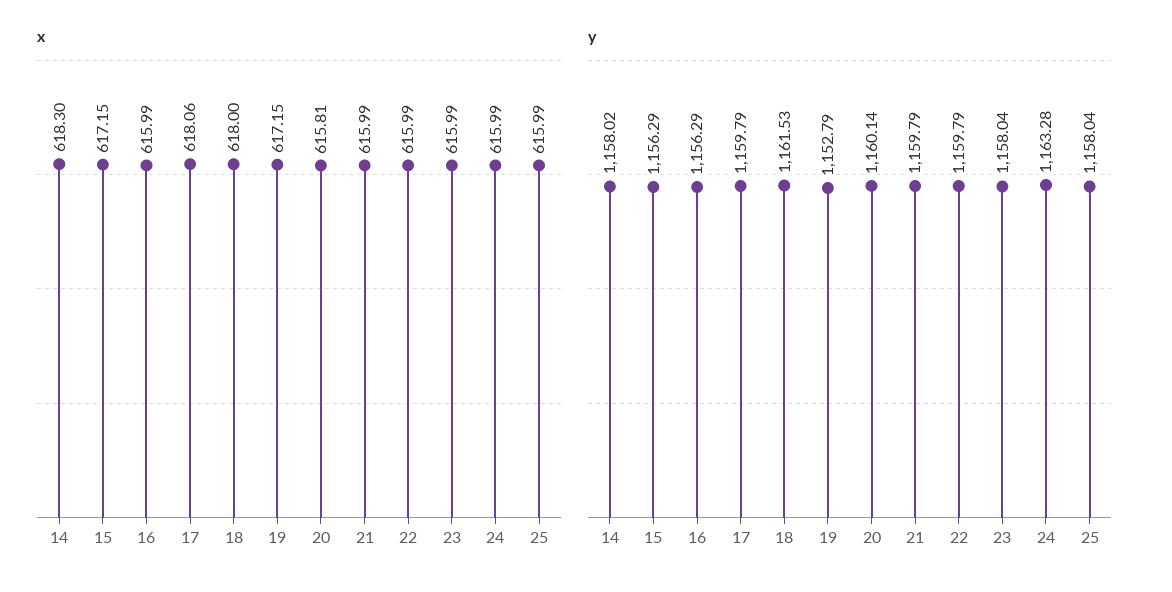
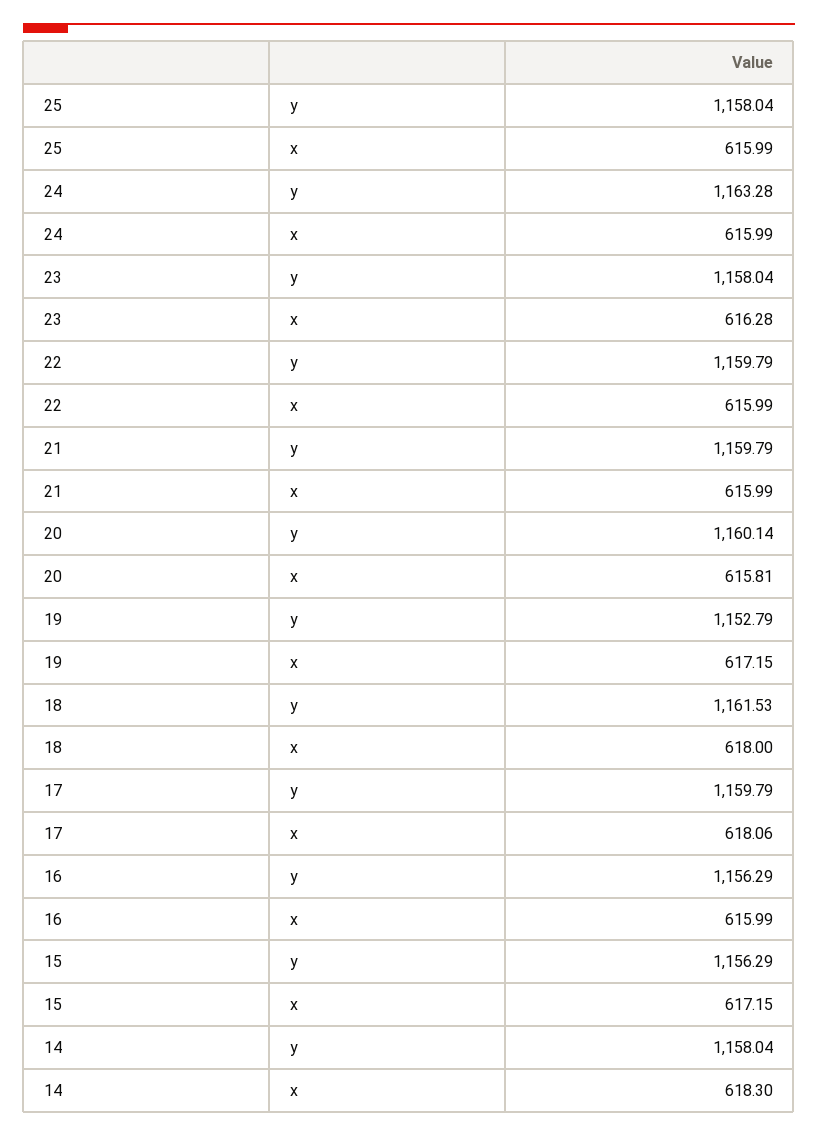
x, 23: 615.99 -> 616.28
y, 14: 1158.02 -> 1158.04

